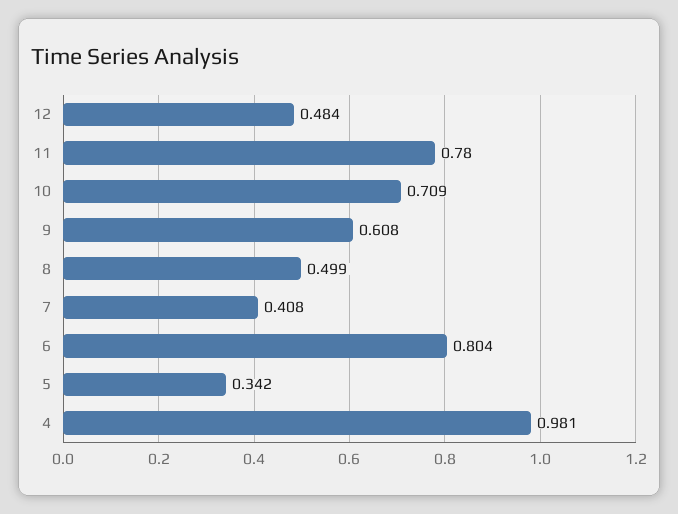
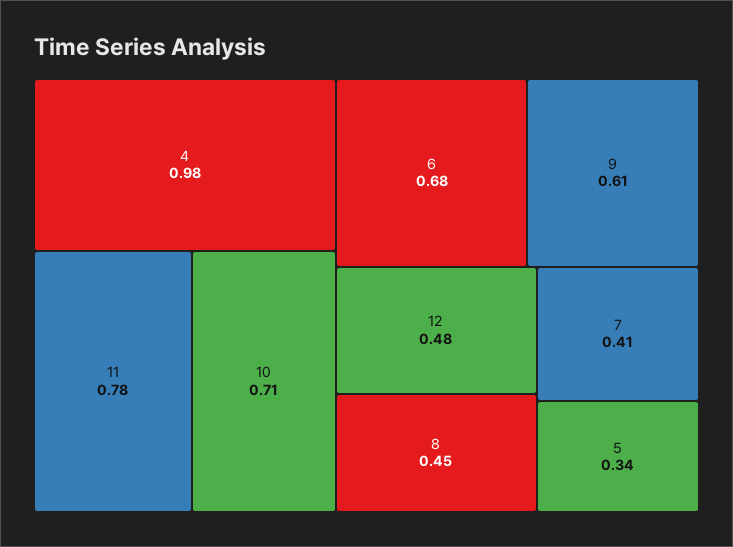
8: 0.499 -> 0.45
6: 0.804 -> 0.68

